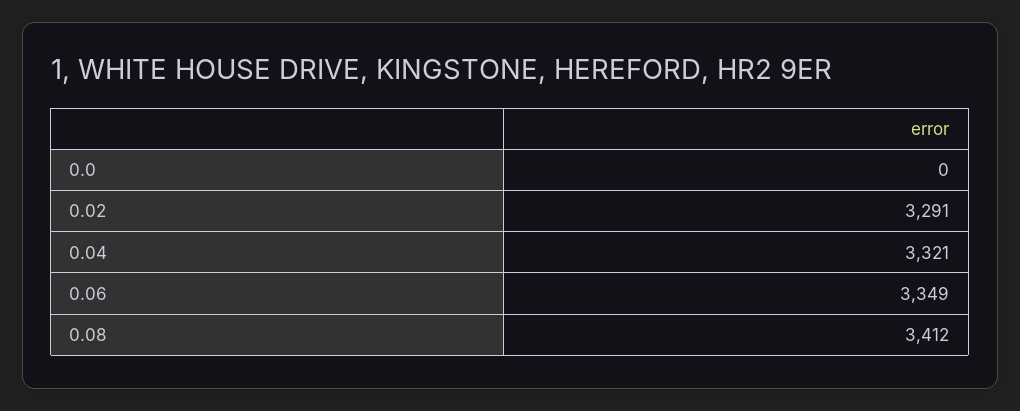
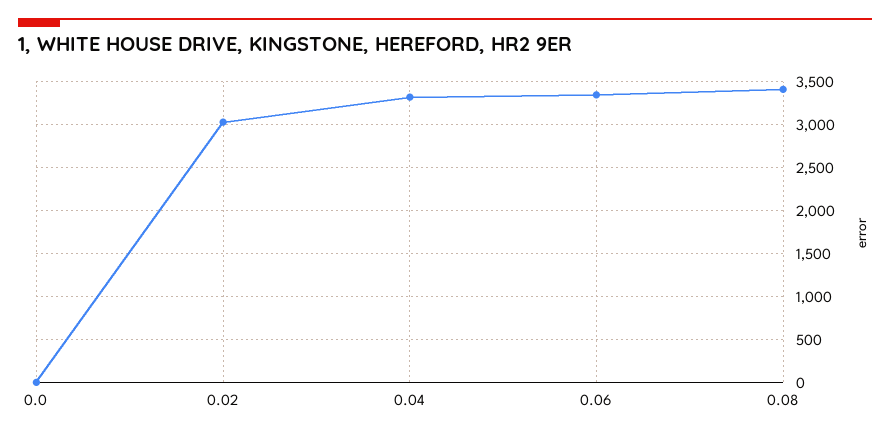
0.02: 3291 -> 3000

